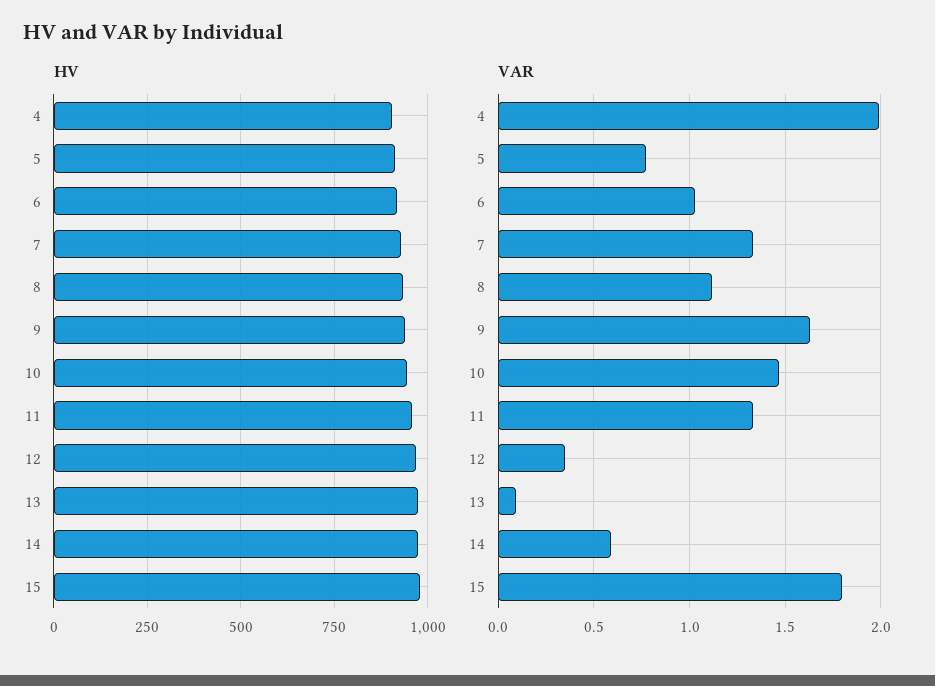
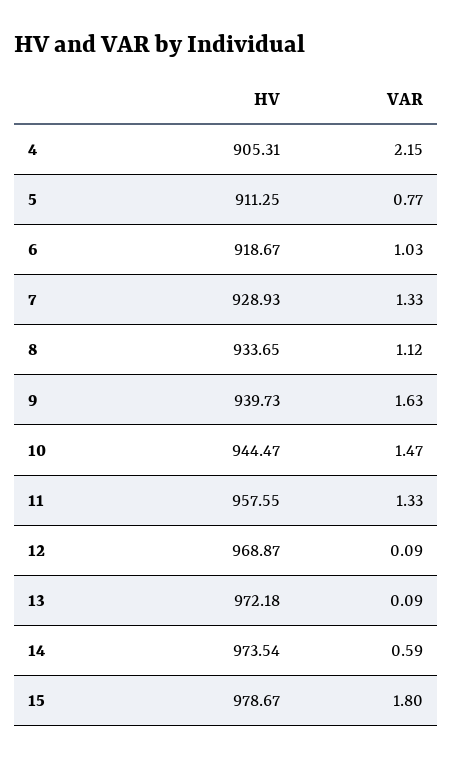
VAR, 4: 2 -> 2.15
VAR, 12: 0.35 -> 0.09

